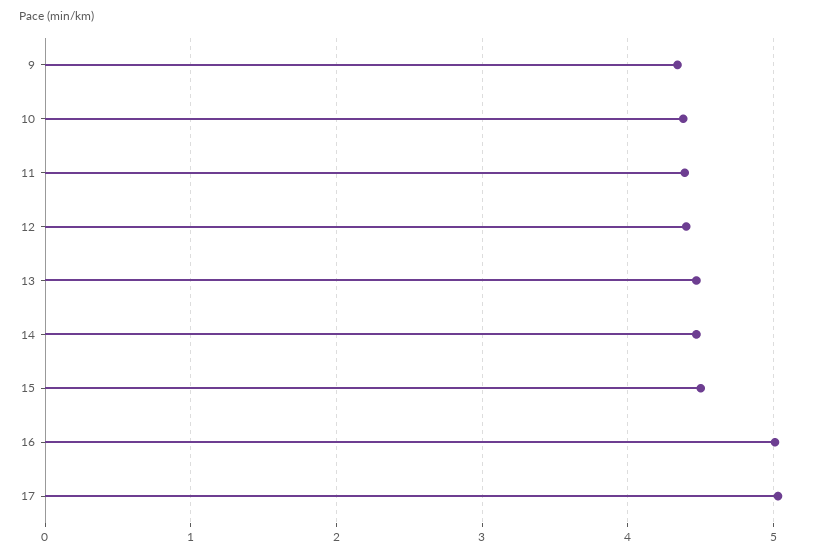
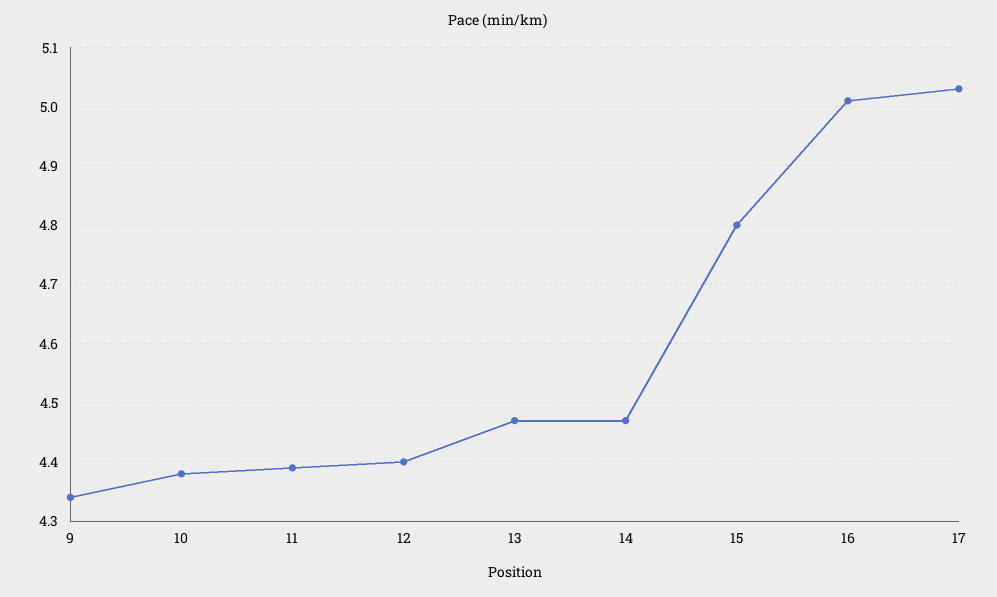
15: 4.5 -> 4.8

